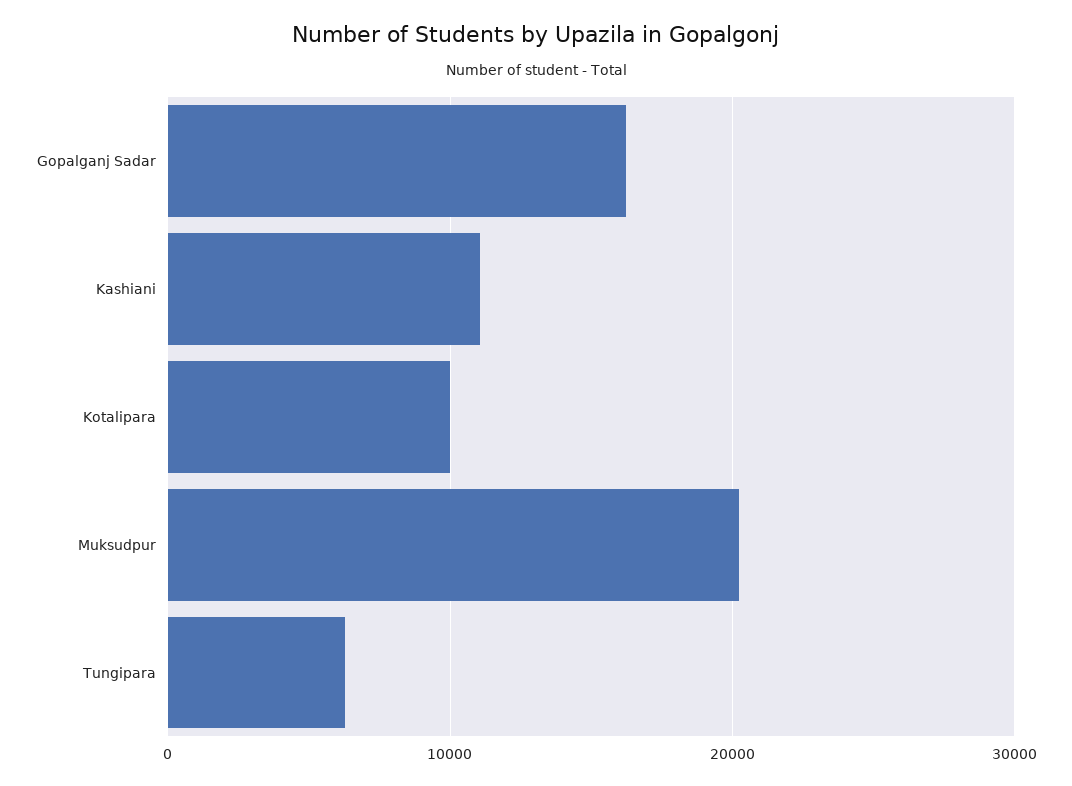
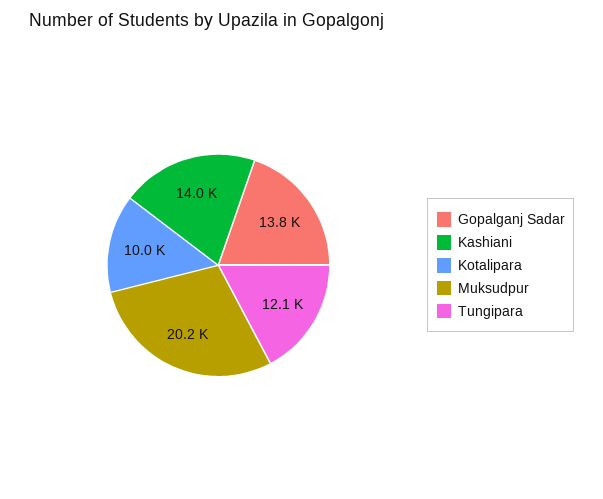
Gopalganj Sadar: 16000 -> 13800
Kashiani: 11000 -> 14000
Tungipara: 6000 -> 12100

